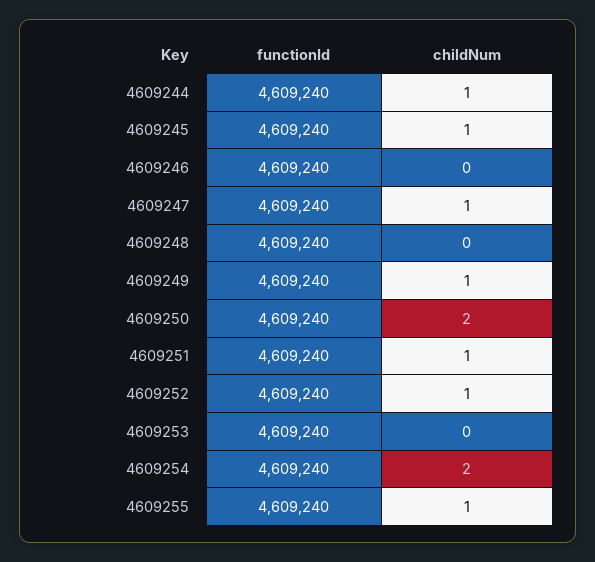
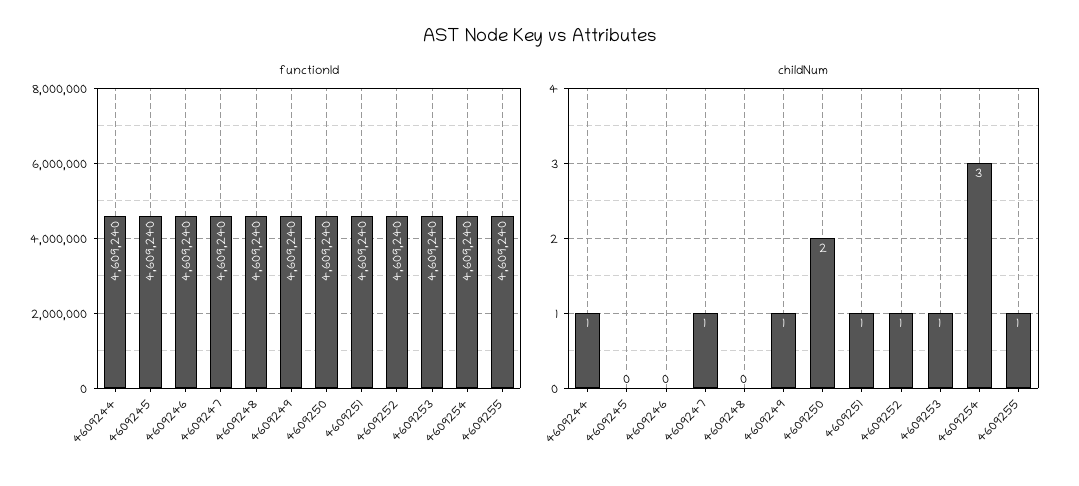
childNum, 4609245: 1 -> 0
childNum, 4609253: 0 -> 1
childNum, 4609254: 2 -> 3

